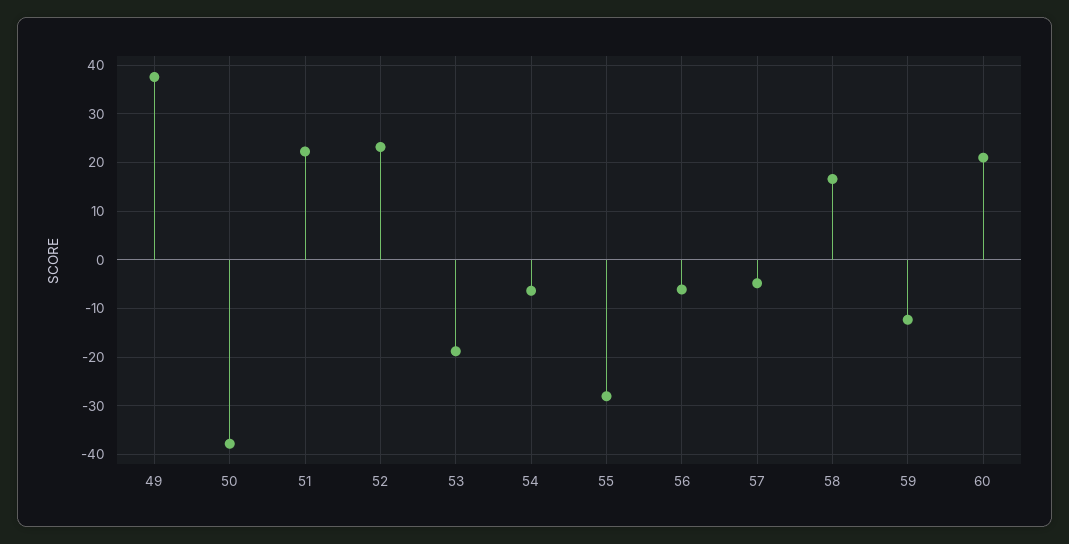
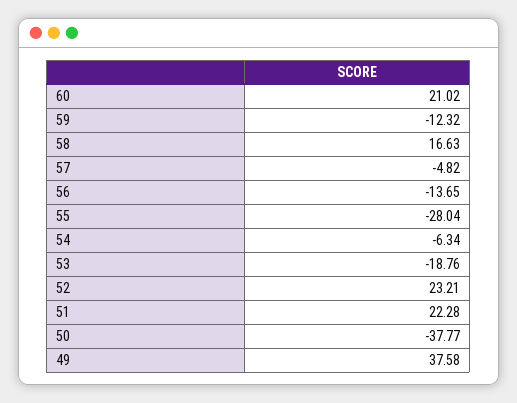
56: -6 -> -13.65

